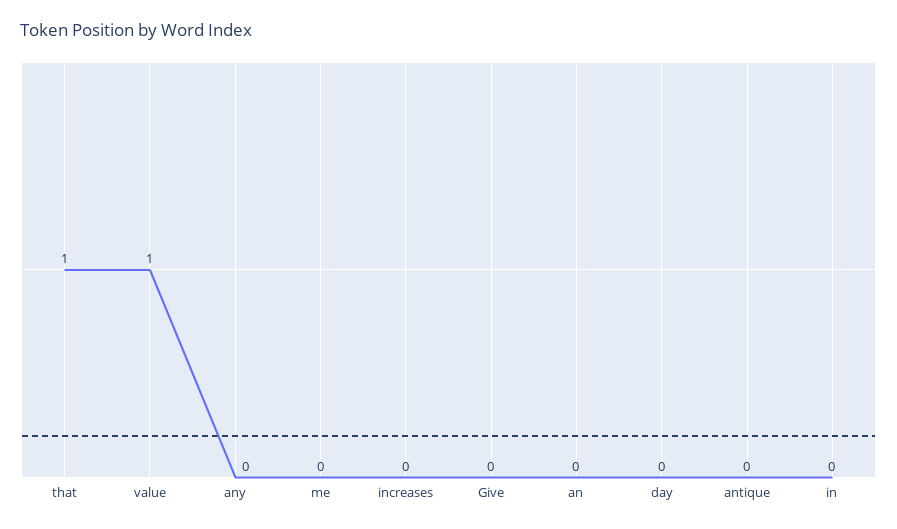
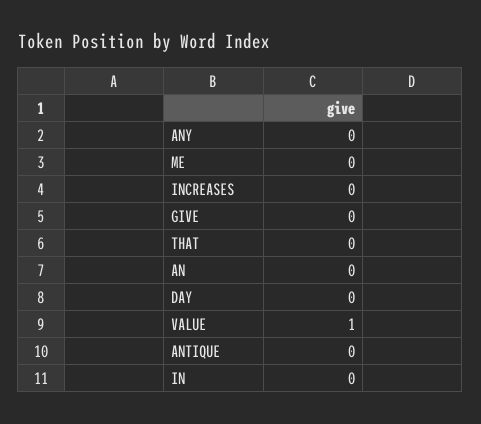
that: 1 -> 0

